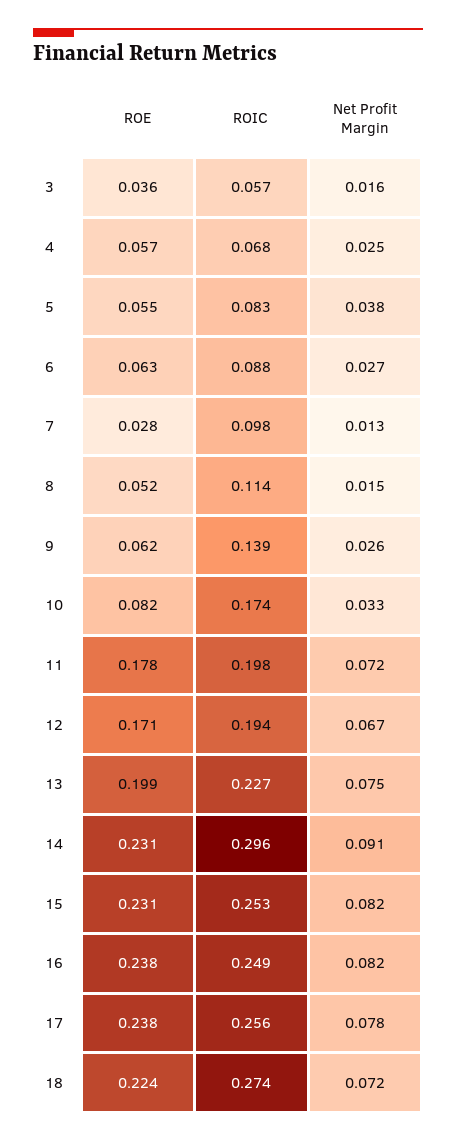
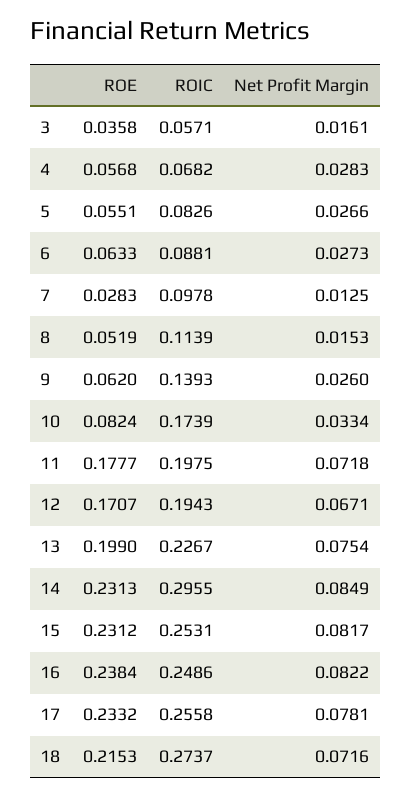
Net Profit Margin, 4: 0.025 -> 0.0283
Net Profit Margin, 5: 0.038 -> 0.0266
Net Profit Margin, 14: 0.091 -> 0.0849
ROE, 17: 0.238 -> 0.2332
ROE, 18: 0.224 -> 0.2153

